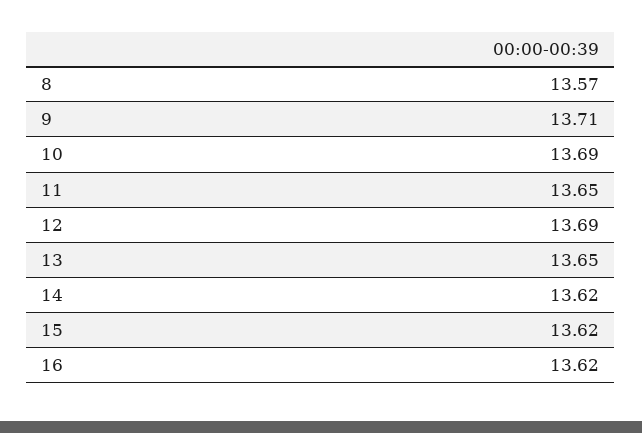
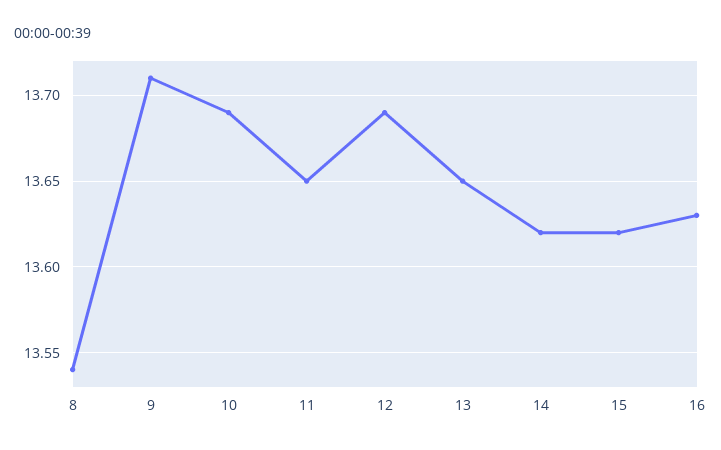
8: 13.57 -> 13.54
16: 13.62 -> 13.63

